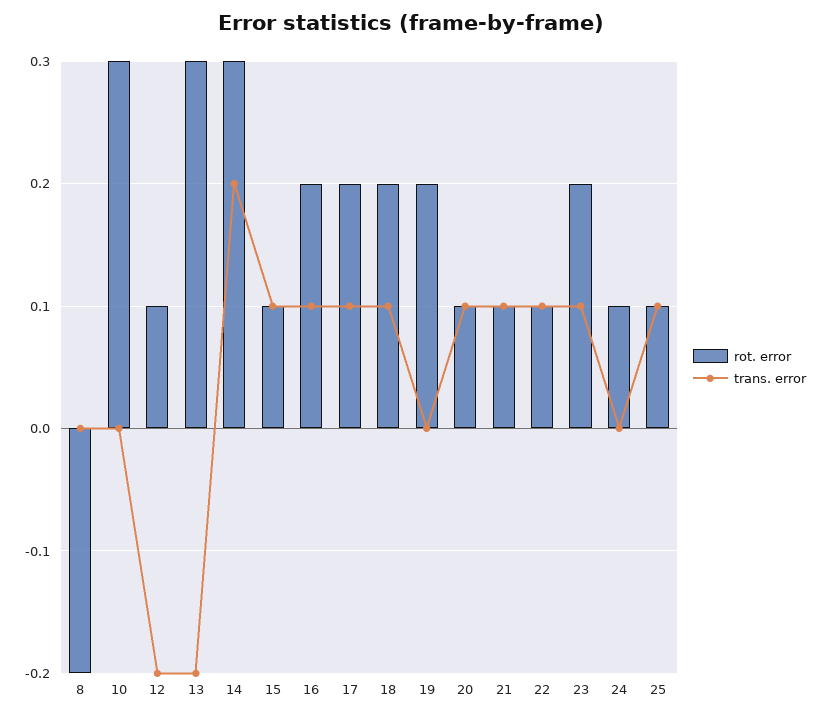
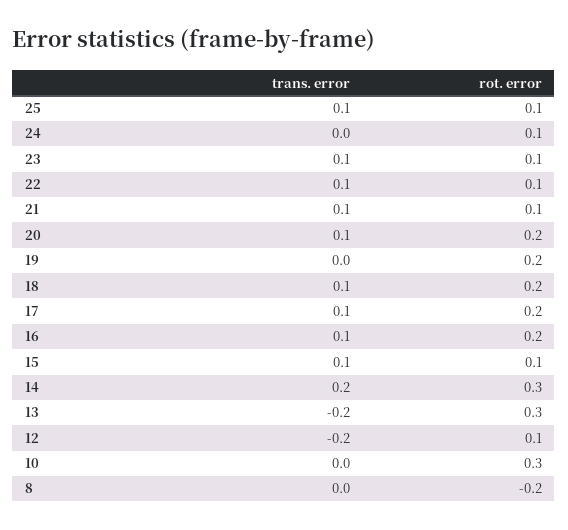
rot. error, 20: 0.1 -> 0.2
rot. error, 23: 0.2 -> 0.1

